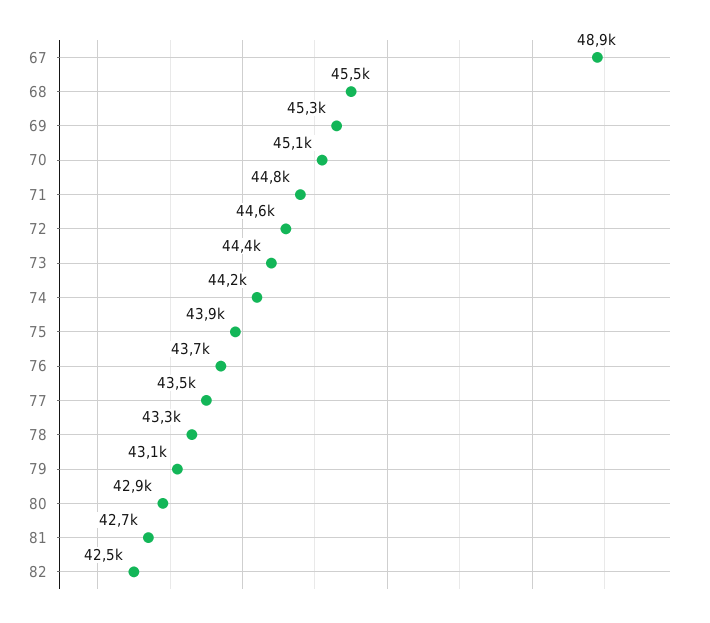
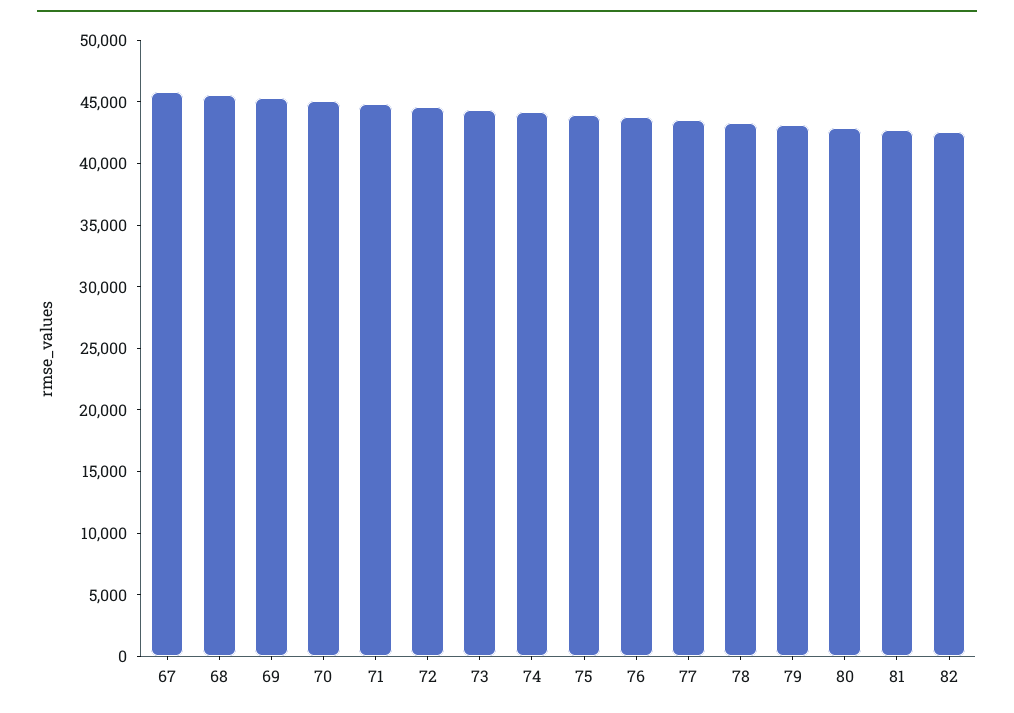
67: 48900 -> 46000

